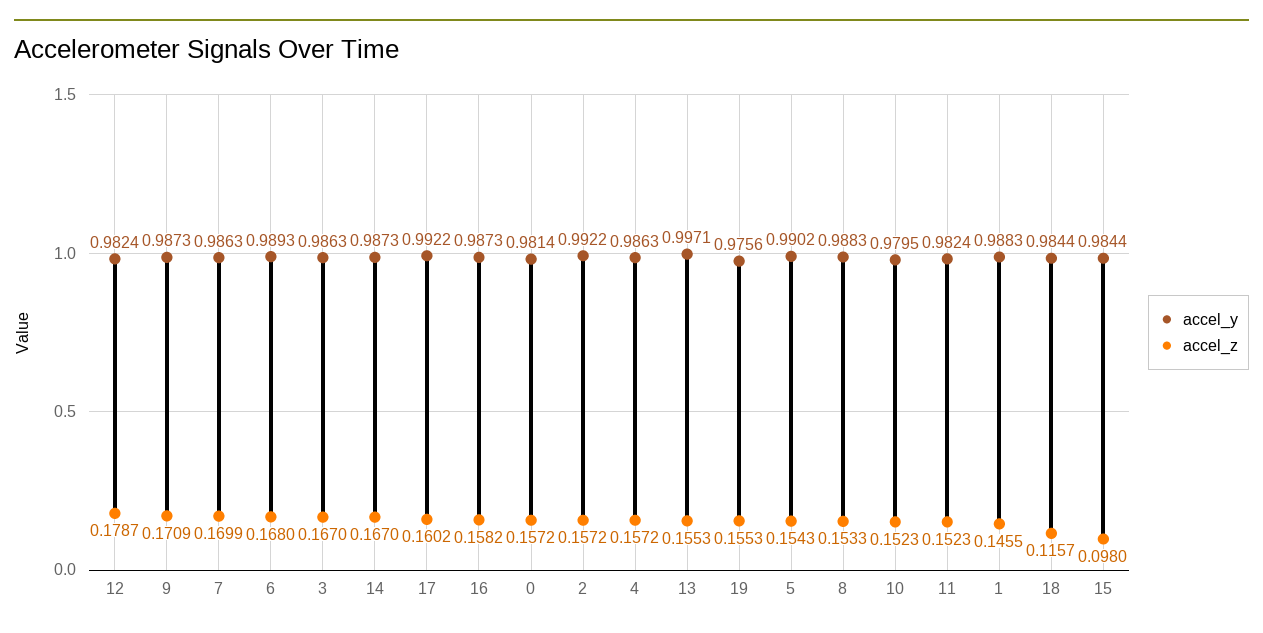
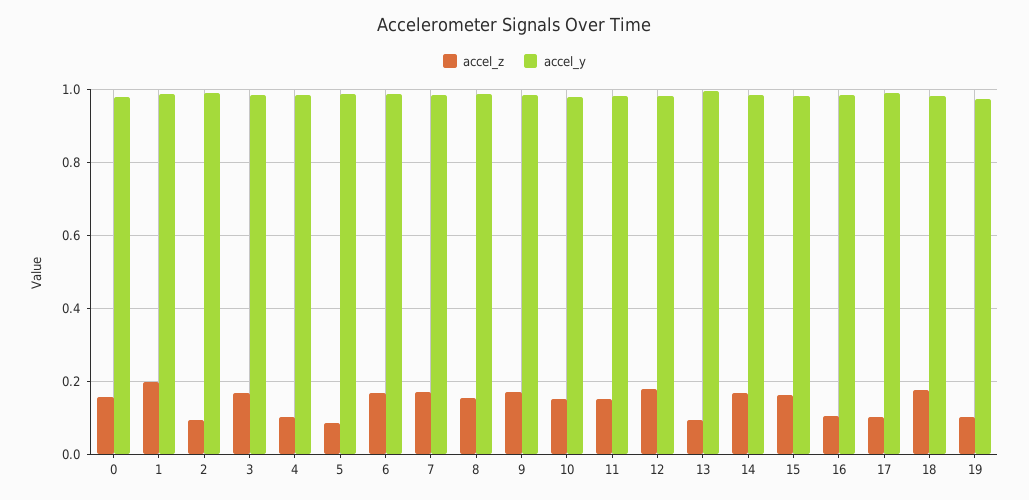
accel_z, 17: 0.1602 -> 0.1
accel_z, 16: 0.1582 -> 0.1
accel_z, 2: 0.1572 -> 0.1
accel_z, 4: 0.1572 -> 0.1
accel_z, 13: 0.1553 -> 0.1
accel_z, 19: 0.1553 -> 0.1
accel_z, 5: 0.1543 -> 0.08
accel_z, 1: 0.1455 -> 0.2
accel_z, 18: 0.1157 -> 0.18
accel_z, 15: 0.098 -> 0.16

